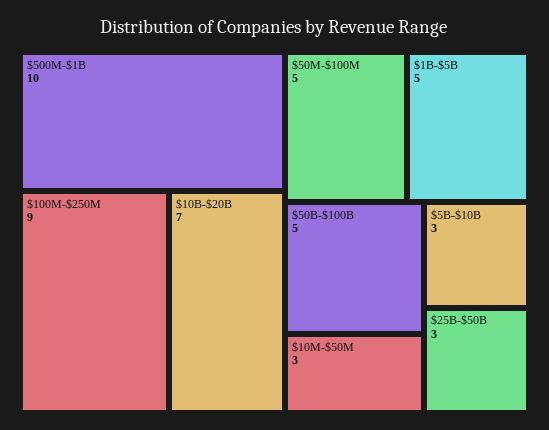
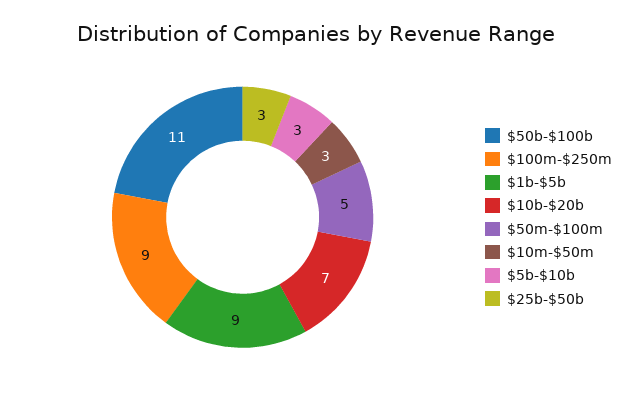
$500M-$1B: 10 -> none
$1B-$5B: 5 -> 9
$50B-$100B: 5 -> 11

